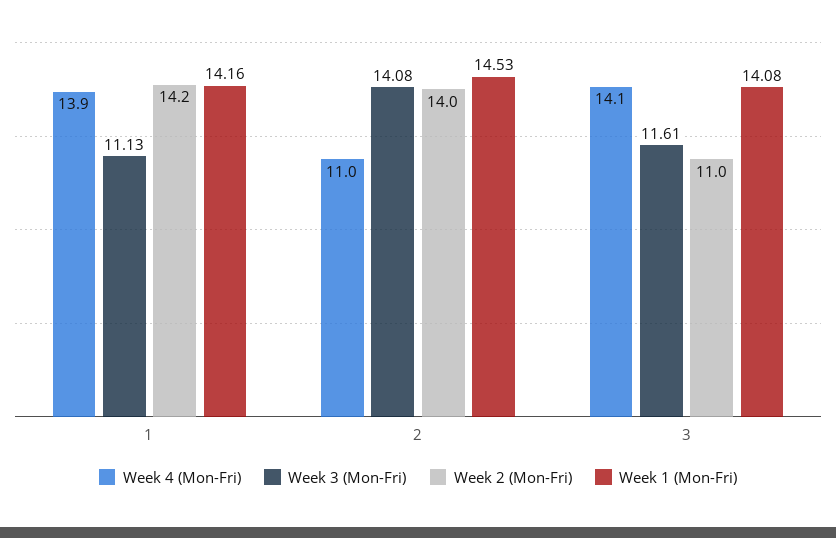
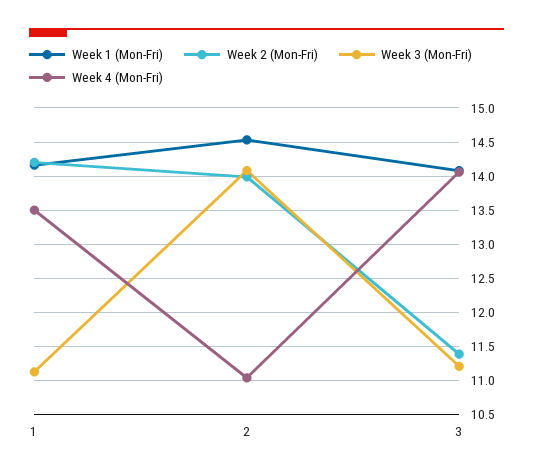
Week 4 (Mon-Fri), 1: 13.9 -> 13.5
Week 3 (Mon-Fri), 3: 11.61 -> 11.2
Week 2 (Mon-Fri), 3: 11 -> 11.4

